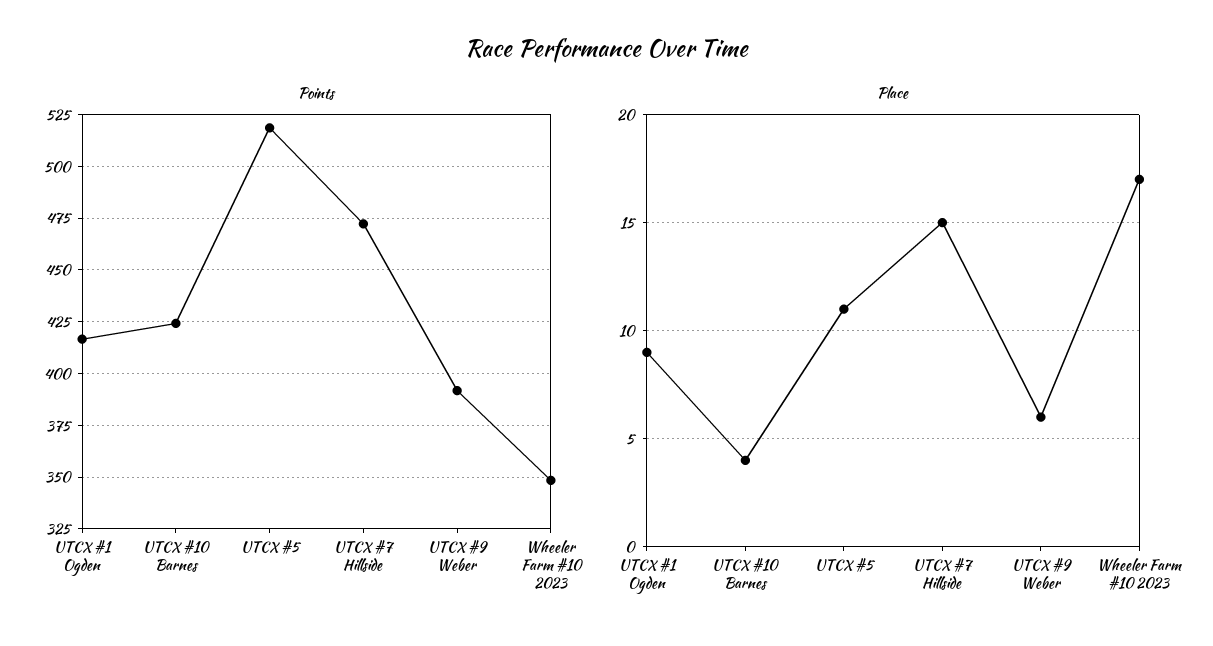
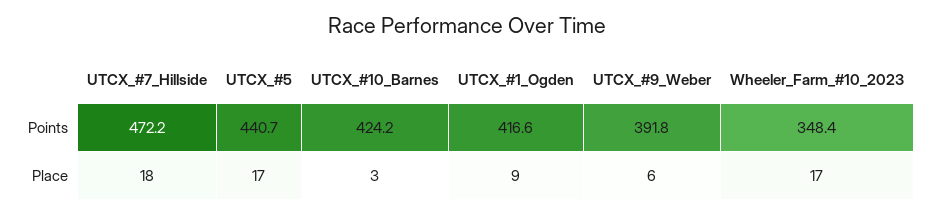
Points, UTCX #5: 520 -> 440.7
Place, UTCX #10 Barnes: 4 -> 3
Place, UTCX #5: 11 -> 17
Place, UTCX #7 Hillside: 15 -> 18

